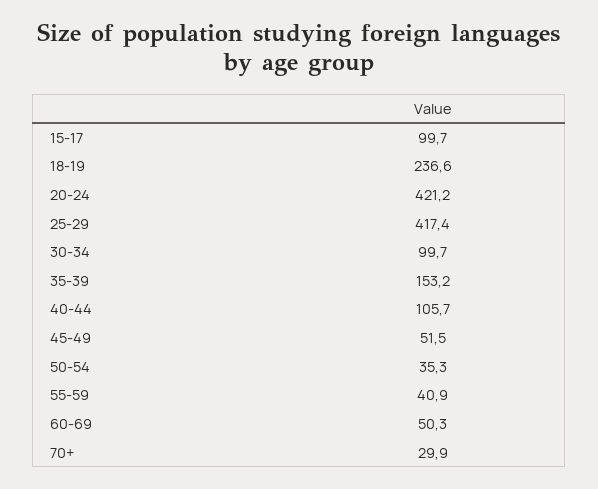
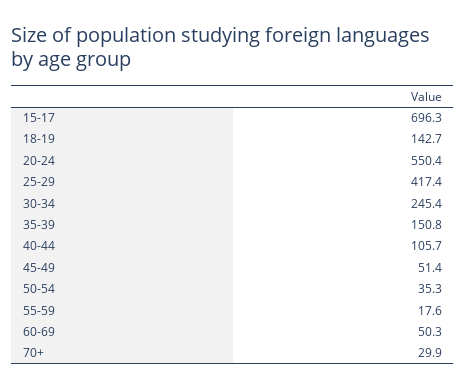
15-17: 99.7 -> 696.3
18-19: 236.6 -> 142.7
20-24: 421.2 -> 550.4
30-34: 99.7 -> 245.4
35-39: 153.2 -> 150.8
45-49: 51.5 -> 51.4
55-59: 40.9 -> 17.6

